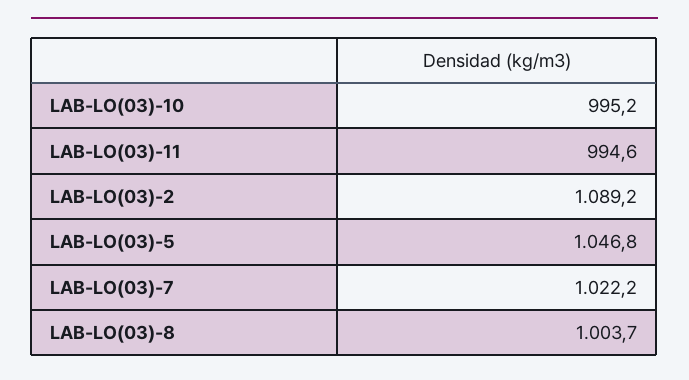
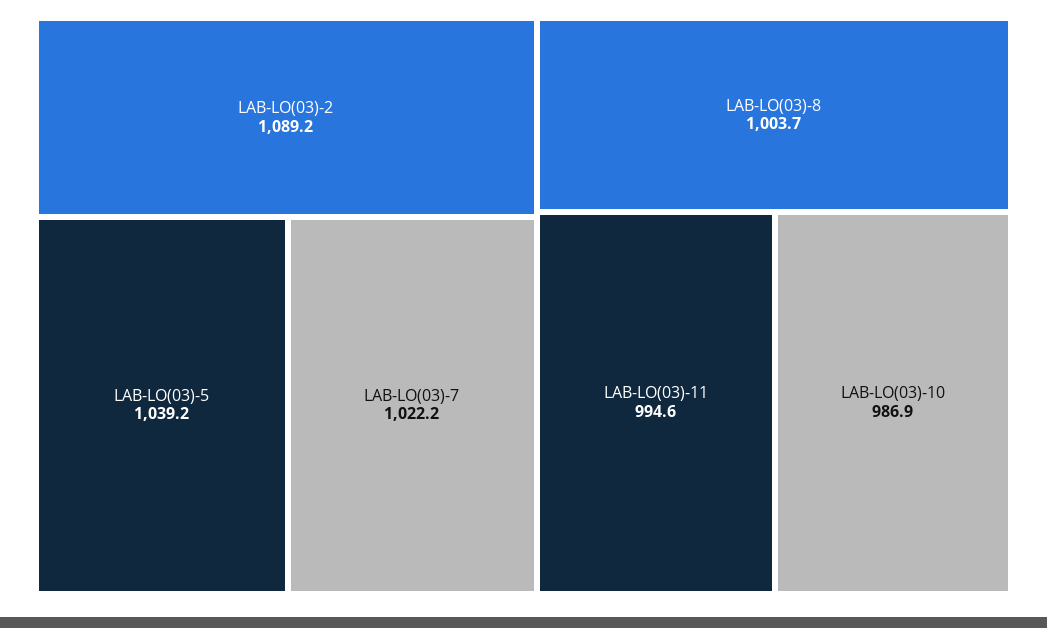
LAB-LO(03)-10: 995.2 -> 986.9
LAB-LO(03)-5: 1046.8 -> 1039.2

